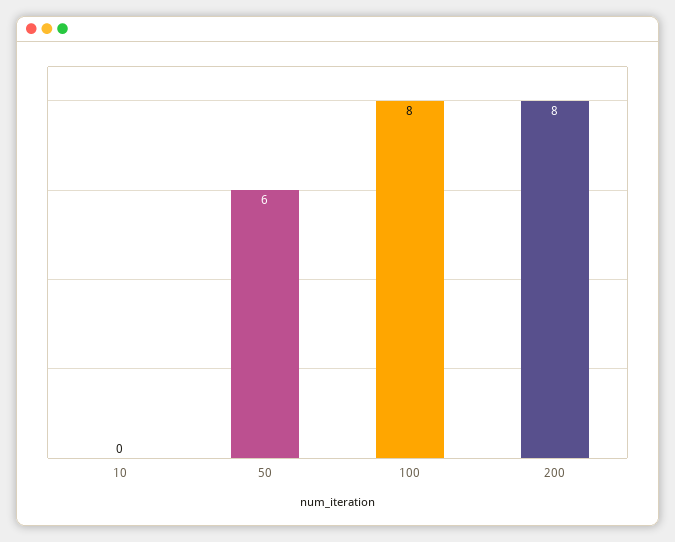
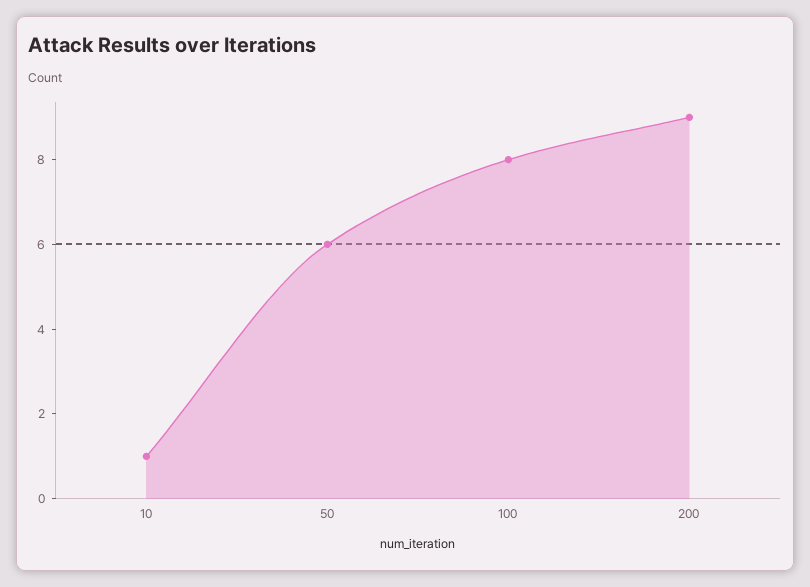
10: 0 -> 1
200: 8 -> 9

